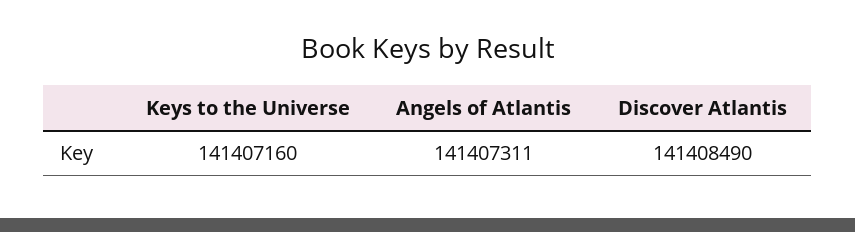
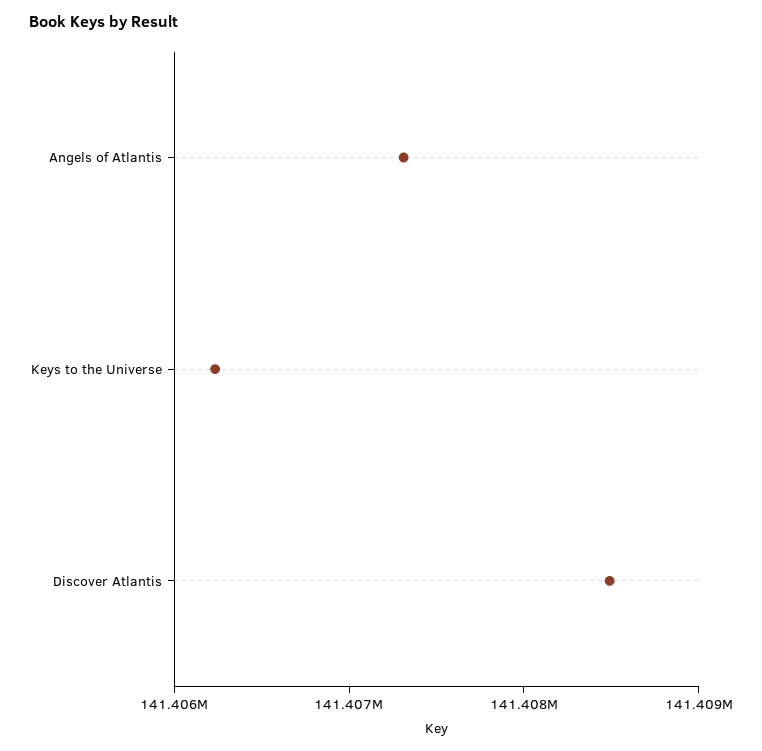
Keys to the Universe: 141407160 -> 141406200

